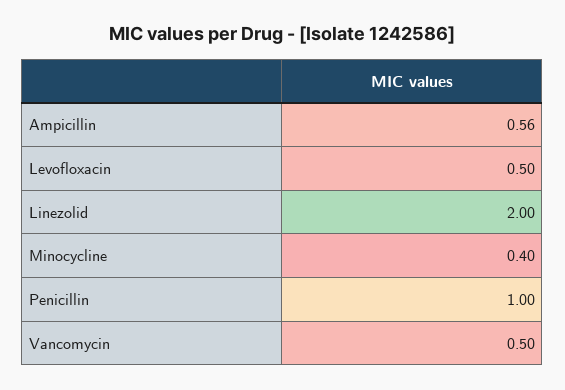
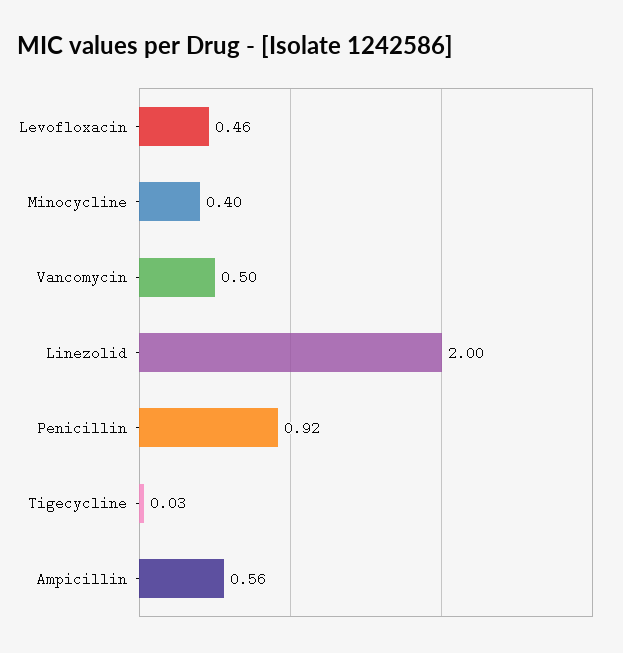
Levofloxacin: 0.5 -> 0.46
Penicillin: 1 -> 0.92
Tigecycline: none -> 0.03

